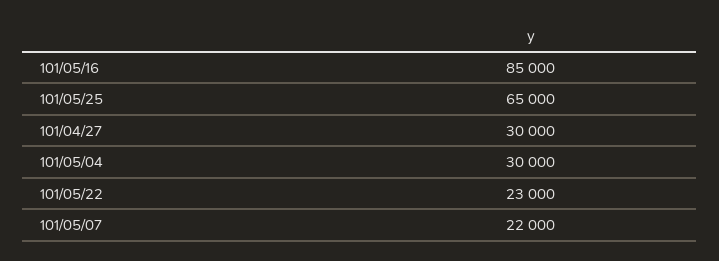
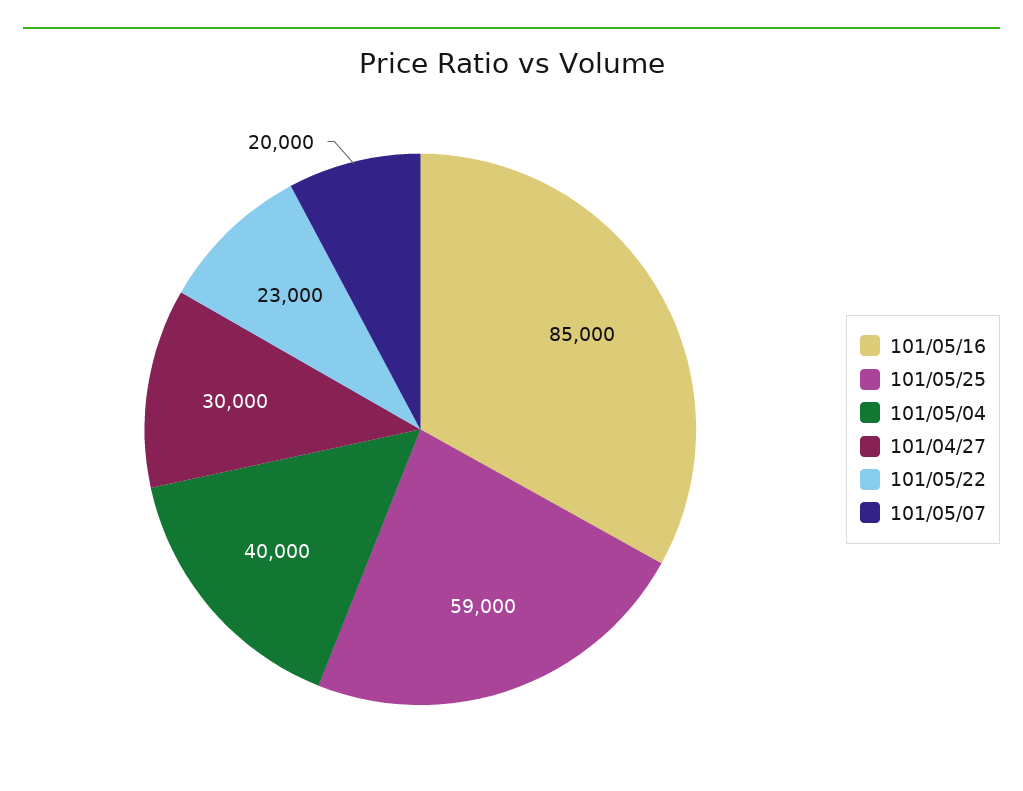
101/05/25: 65000 -> 59000
101/05/04: 30000 -> 40000
101/05/07: 22000 -> 20000

